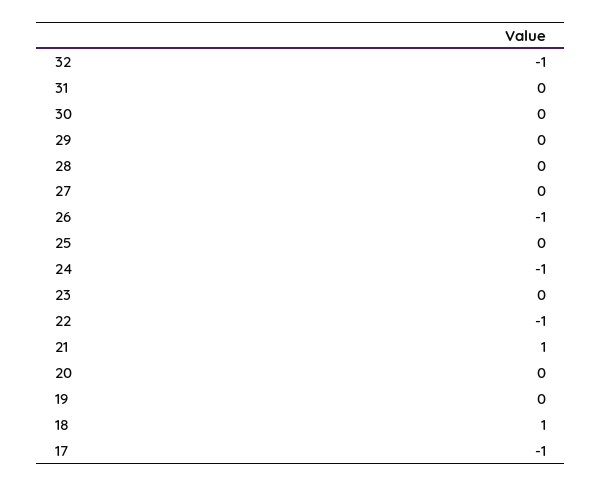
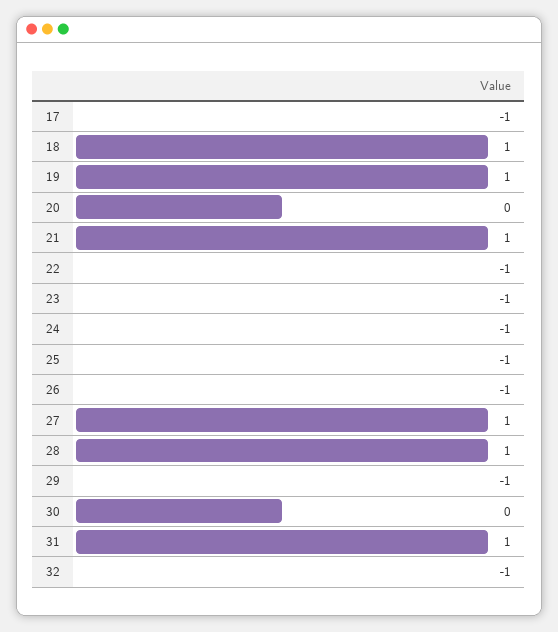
31: 0 -> 1
29: 0 -> -1
28: 0 -> 1
27: 0 -> 1
25: 0 -> -1
23: 0 -> -1
19: 0 -> 1

